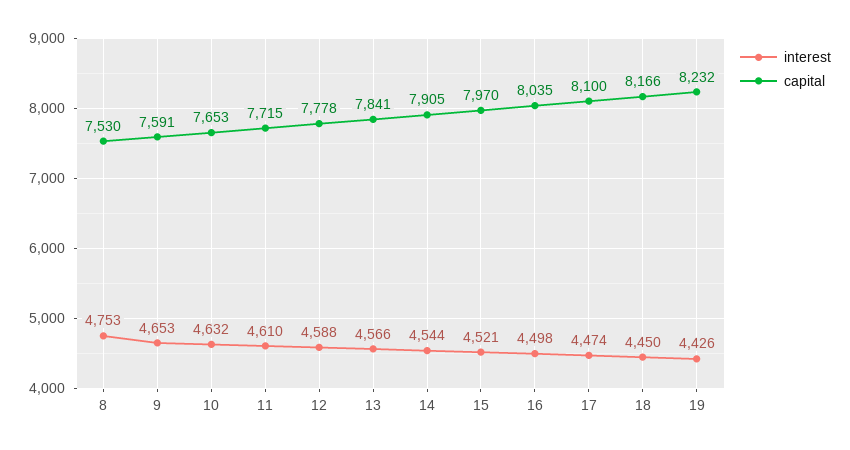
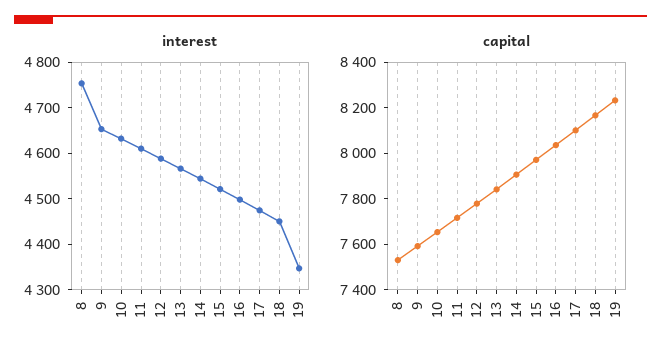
interest, 19: 4426 -> 4340

